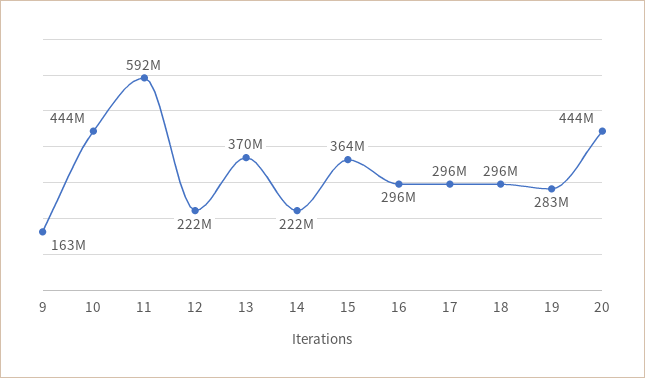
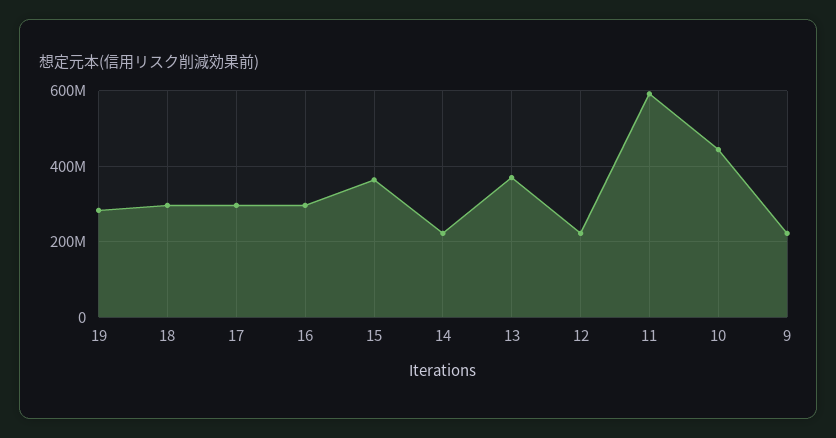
9: 163000000 -> 220000000
20: 444000000 -> none

